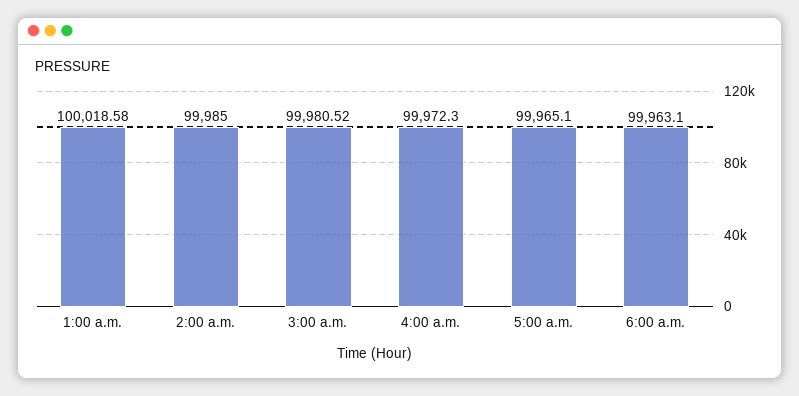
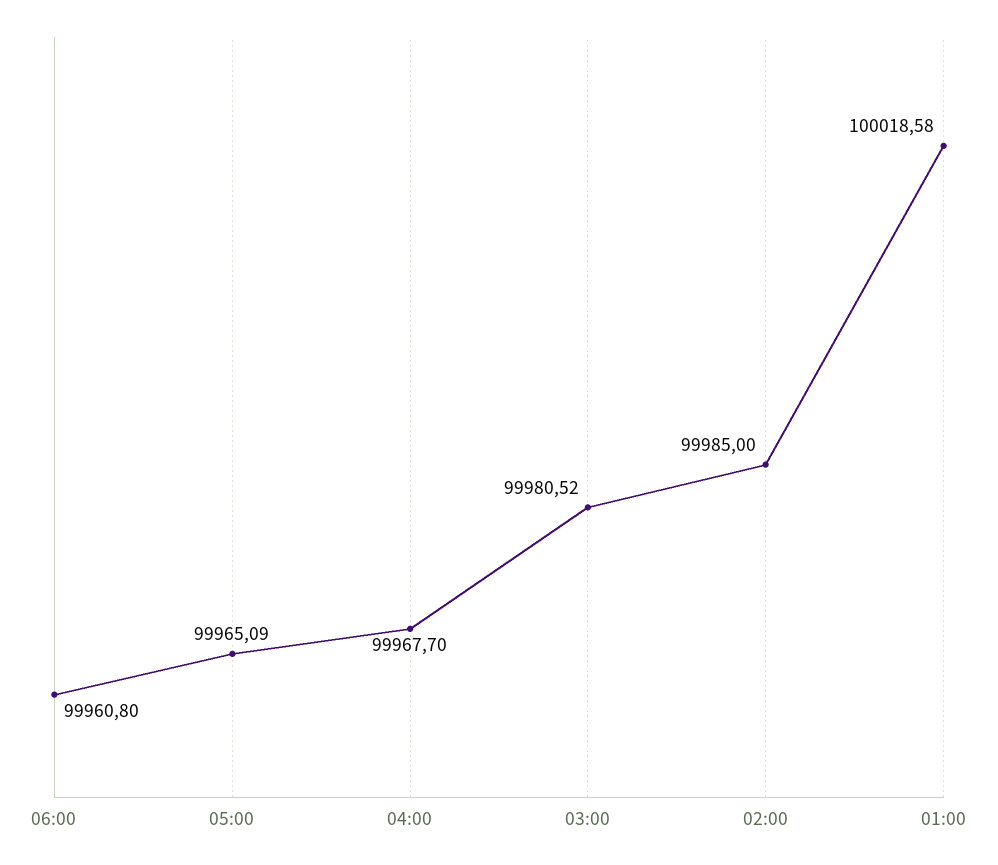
4:00 a.m.: 99972.3 -> 99967.7
5:00 a.m.: 99965.1 -> 99965.09
6:00 a.m.: 99963.1 -> 99960.8

